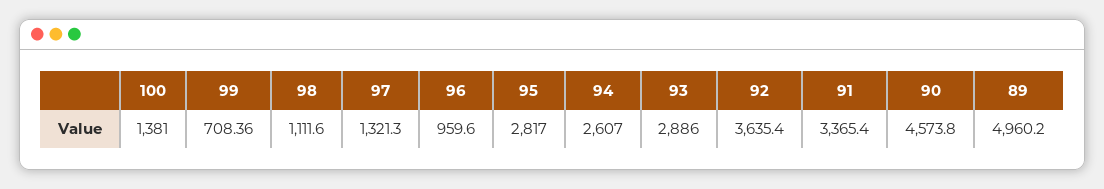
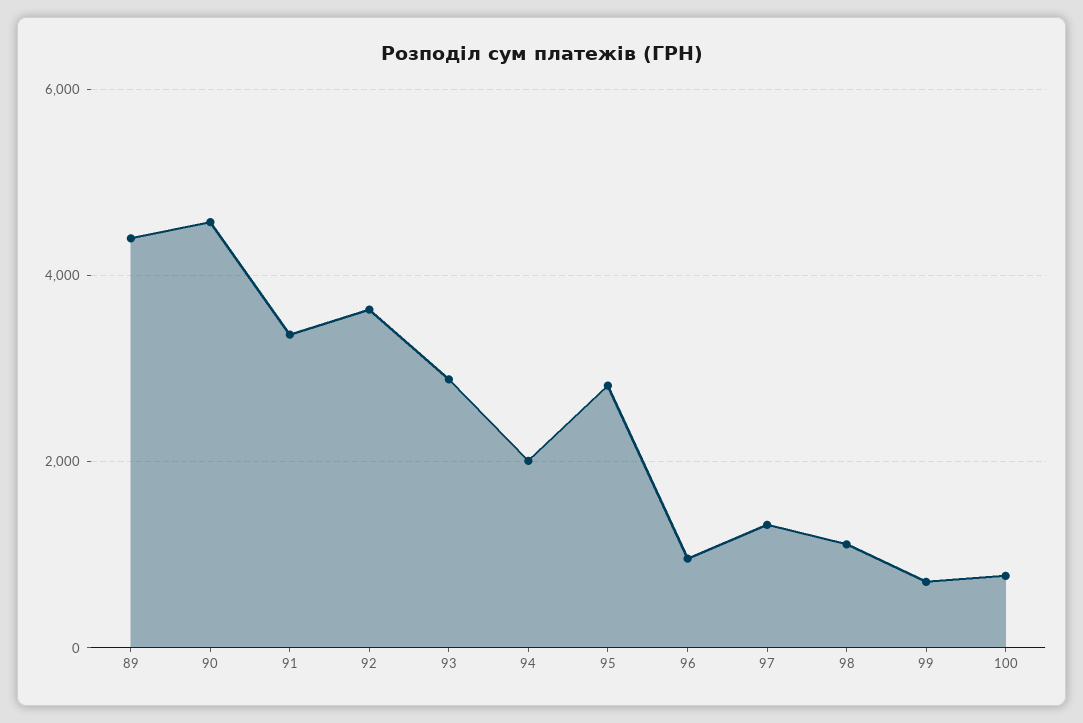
100: 1381 -> 800
94: 2607 -> 2000
89: 4960.2 -> 4400

